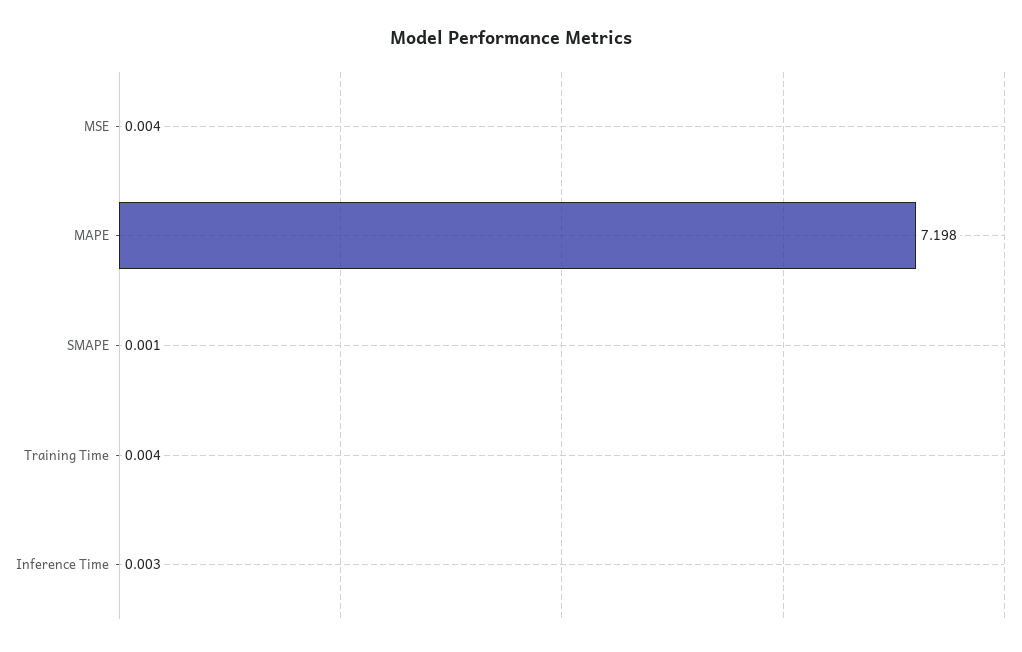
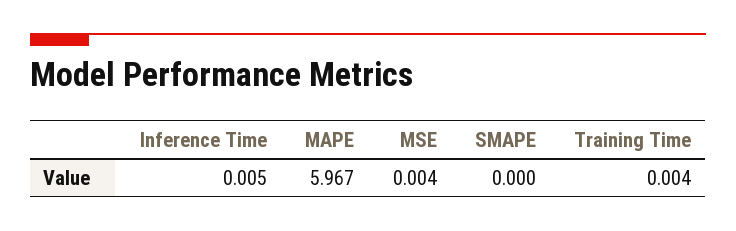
MAPE: 7.198 -> 5.967
SMAPE: 0.001 -> 0
Inference Time: 0.003 -> 0.005

